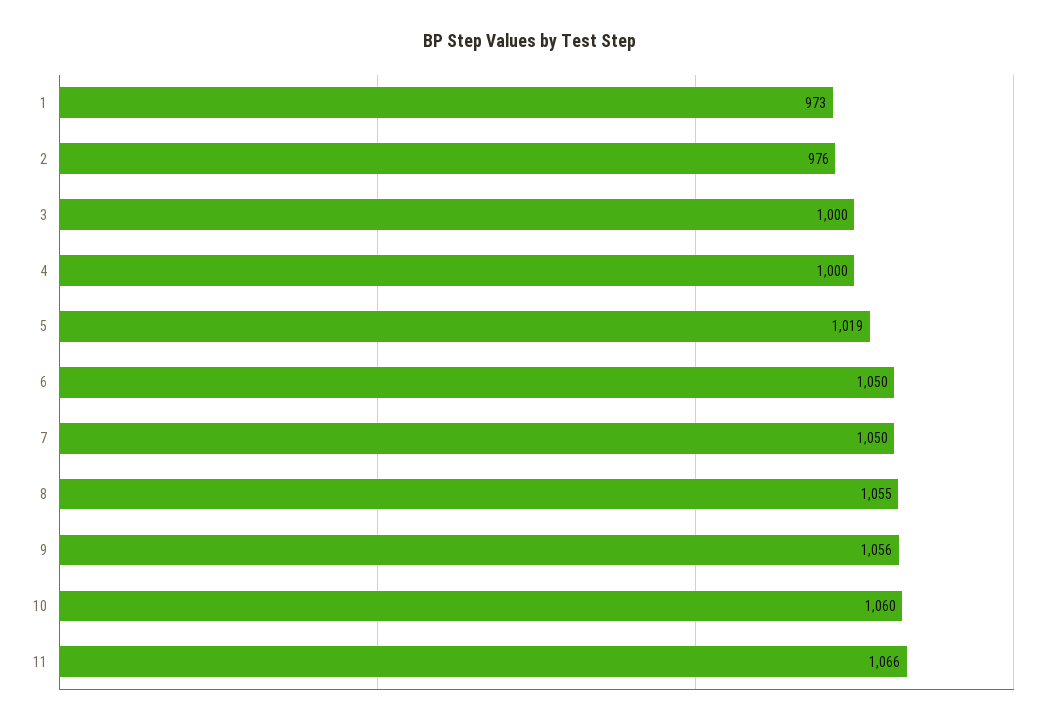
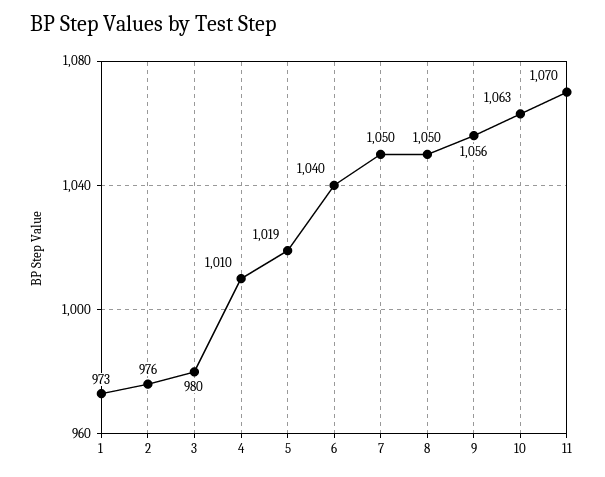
3: 1000 -> 980
4: 1000 -> 1010
6: 1050 -> 1040
8: 1055 -> 1050
10: 1060 -> 1063
11: 1066 -> 1070

